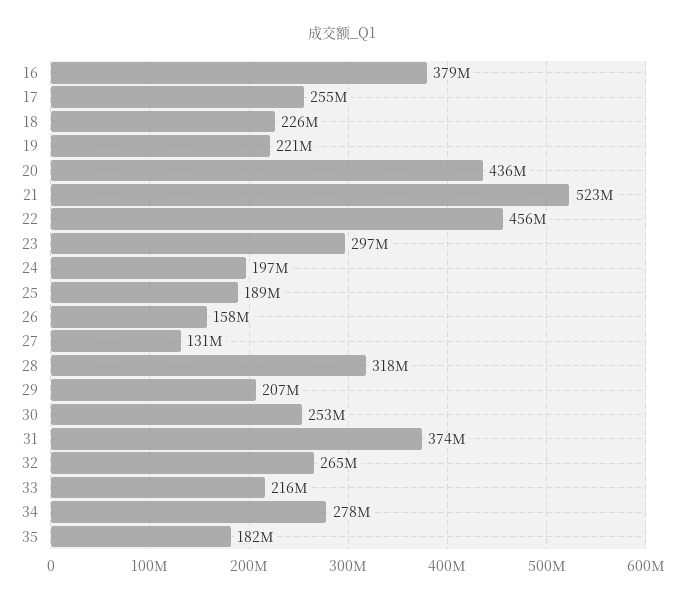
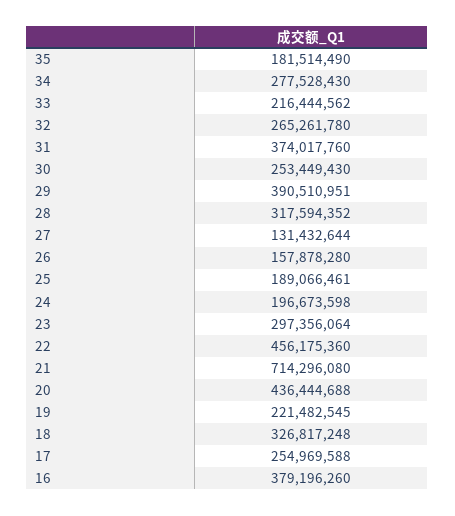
18: 226000000 -> 326817248
21: 523000000 -> 714296080
29: 207000000 -> 390510951

